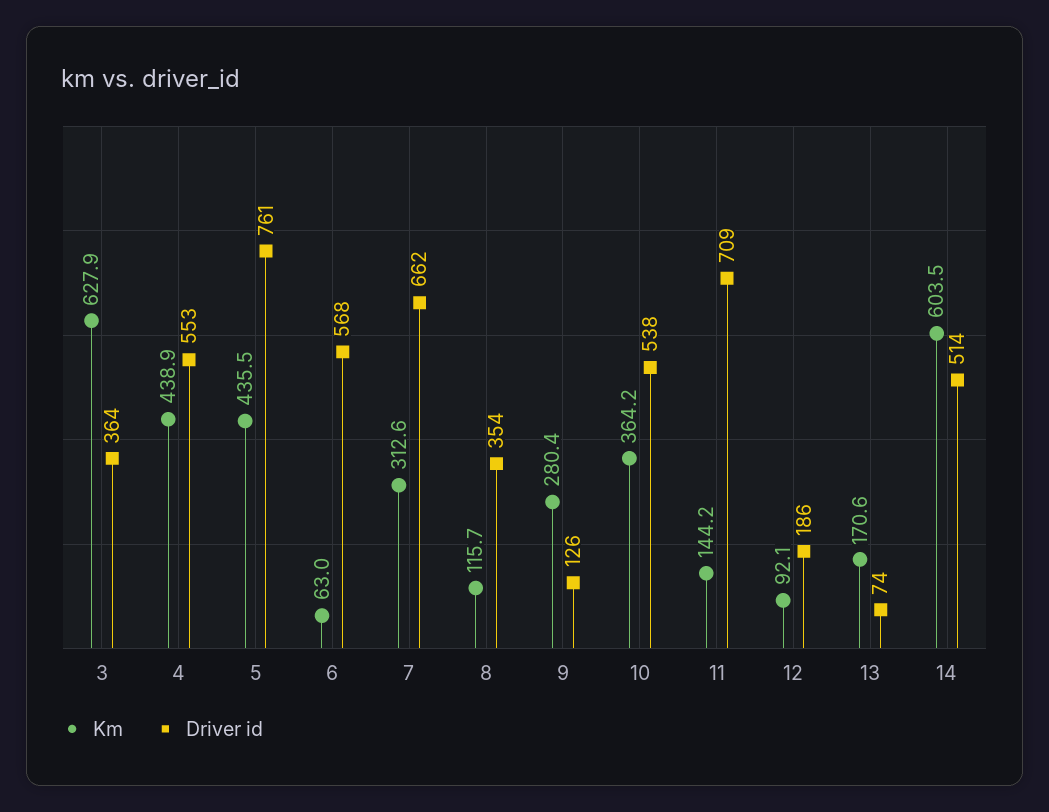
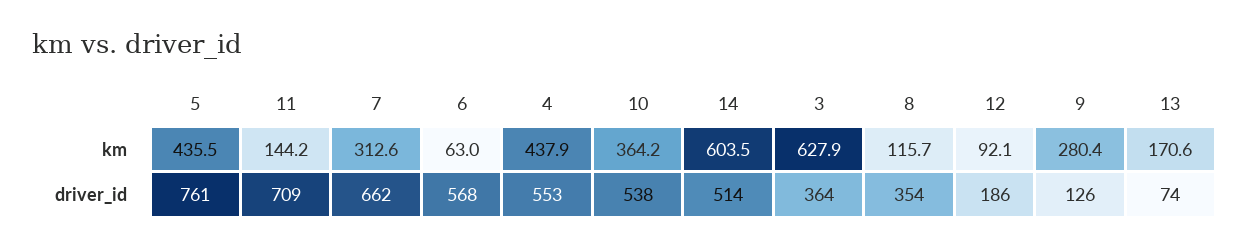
Km, 4: 438.9 -> 437.9

